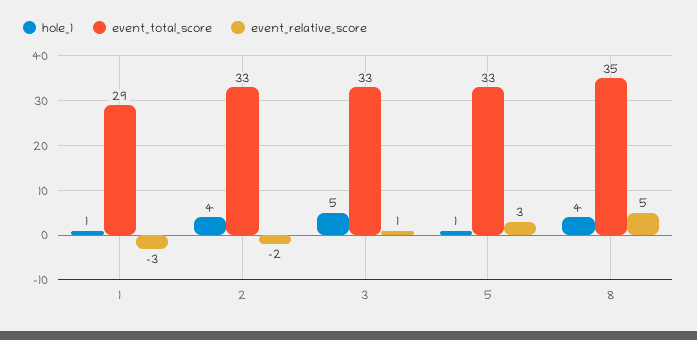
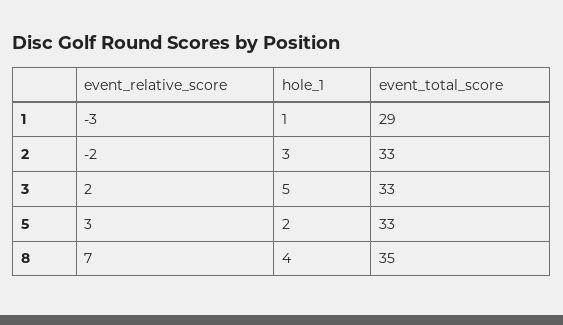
hole_1, 2: 4 -> 3
event_relative_score, 3: 1 -> 2
hole_1, 5: 1 -> 2
event_relative_score, 8: 5 -> 7

